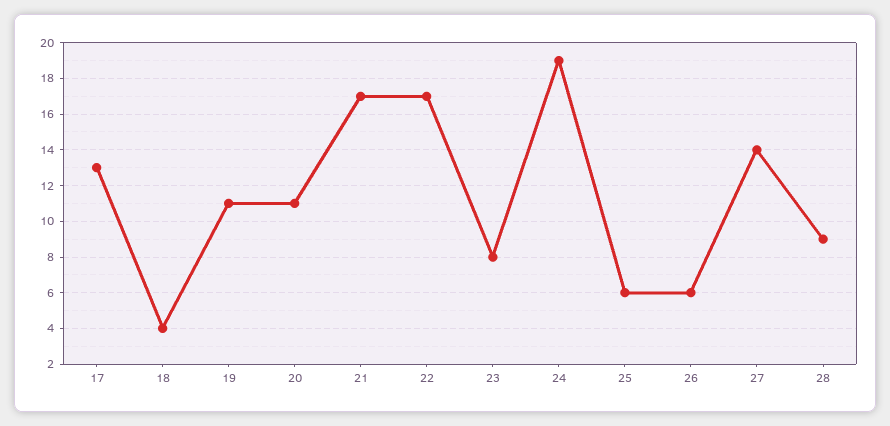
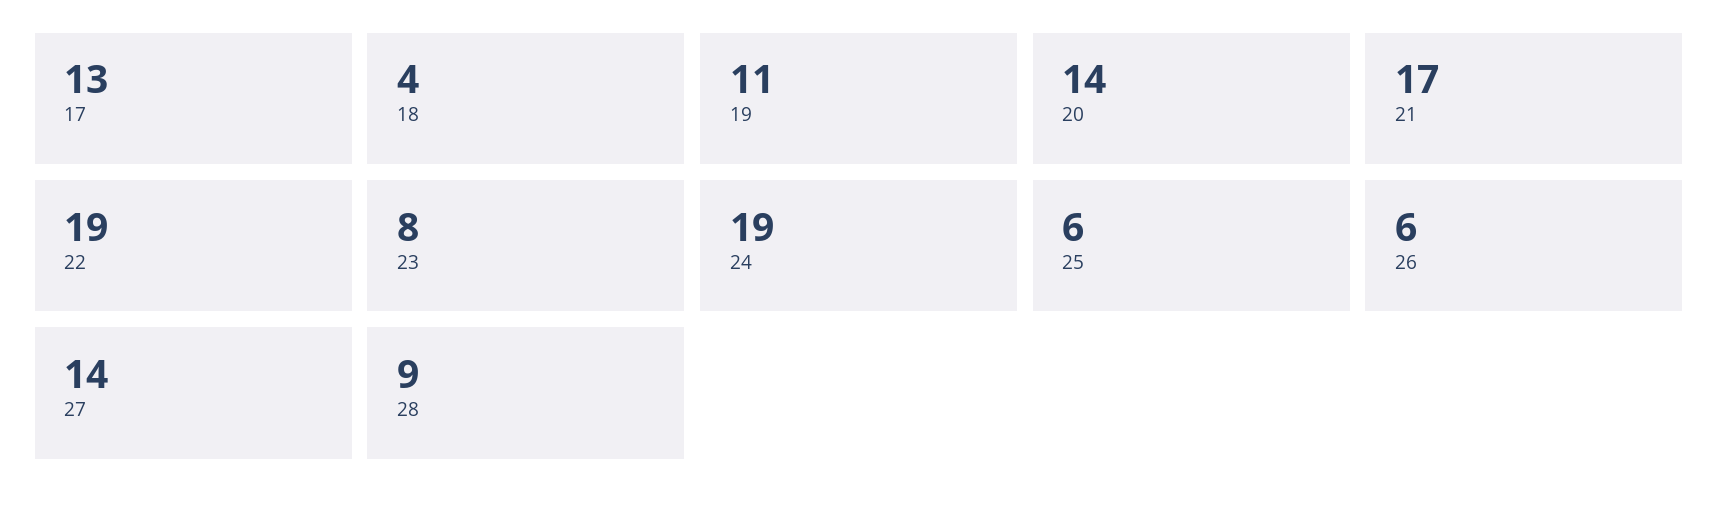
20: 11 -> 14
22: 17 -> 19

